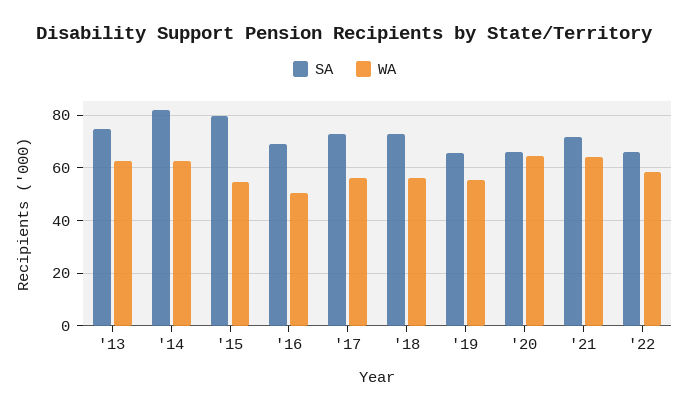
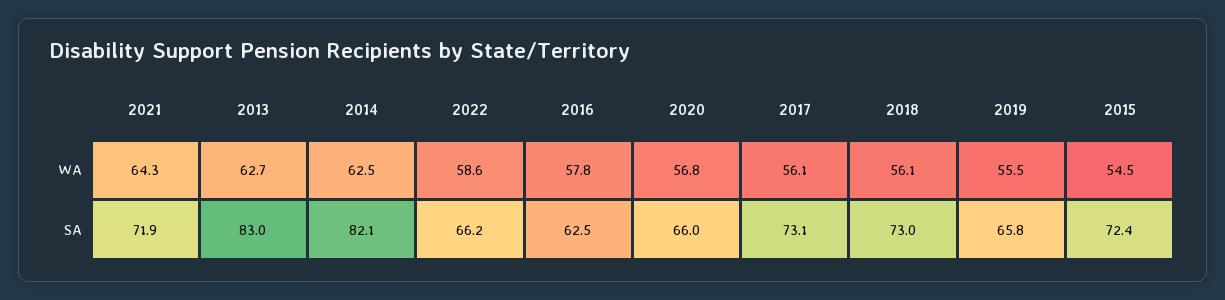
SA, '13: 75 -> 83
SA, '15: 80 -> 72.4
SA, '16: 70 -> 62.5
WA, '16: 50 -> 57.8
WA, '20: 65 -> 56.8

